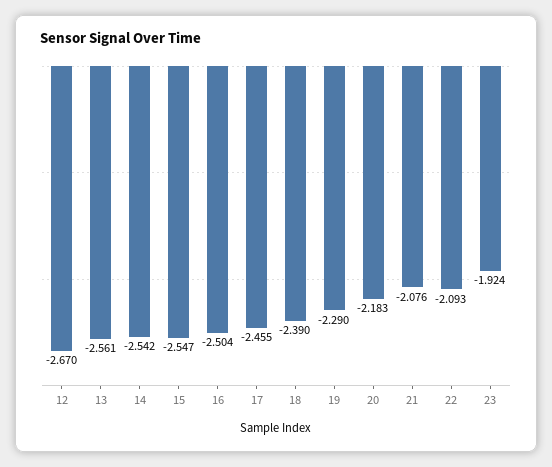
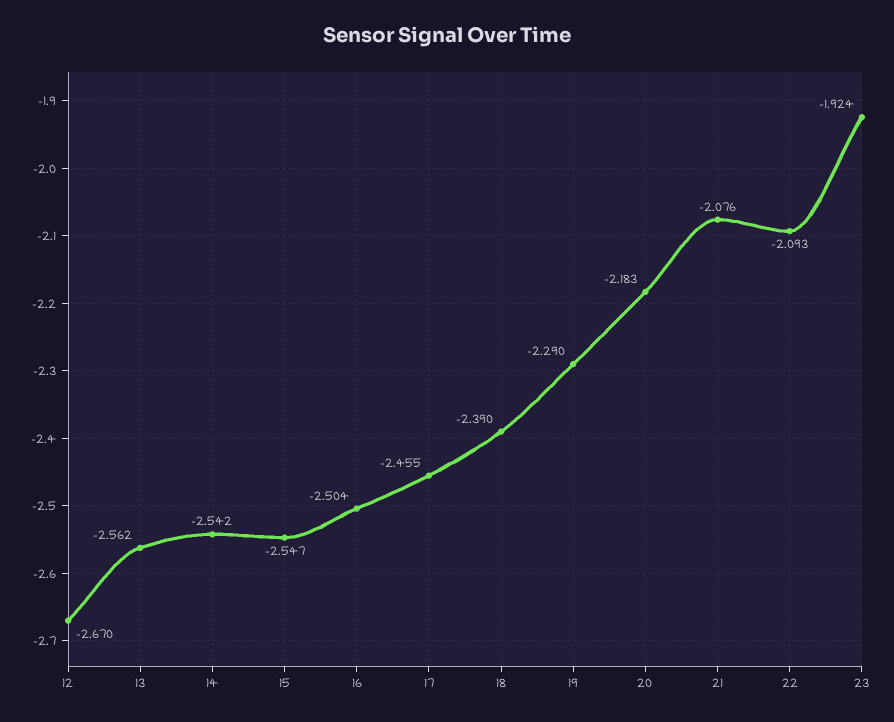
13: -2.561 -> -2.562

